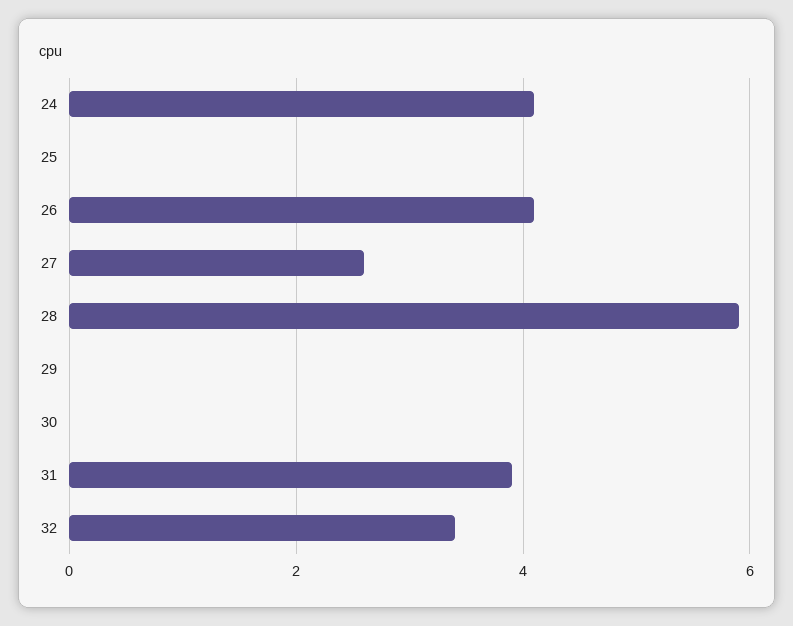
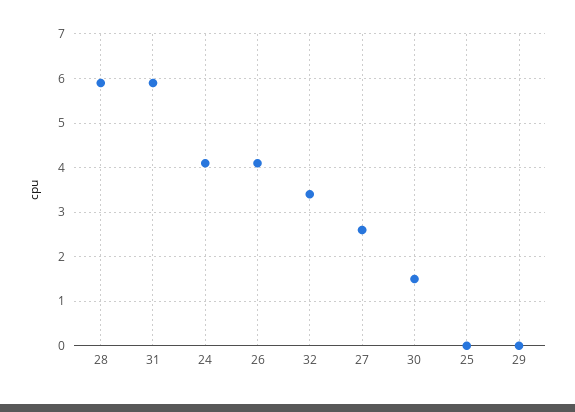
30: 0 -> 1.5
31: 4 -> 6

